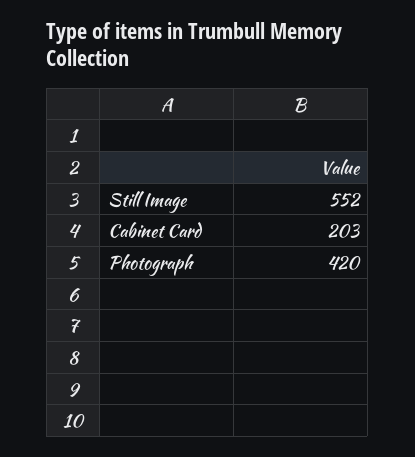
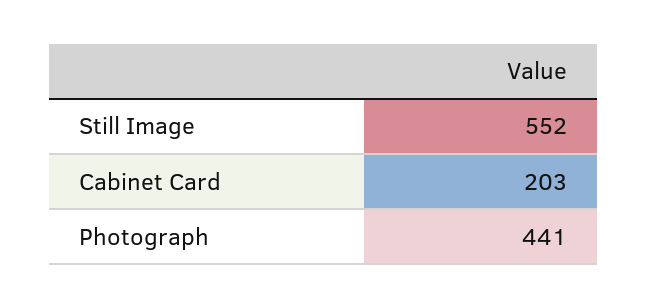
Photograph: 420 -> 441

